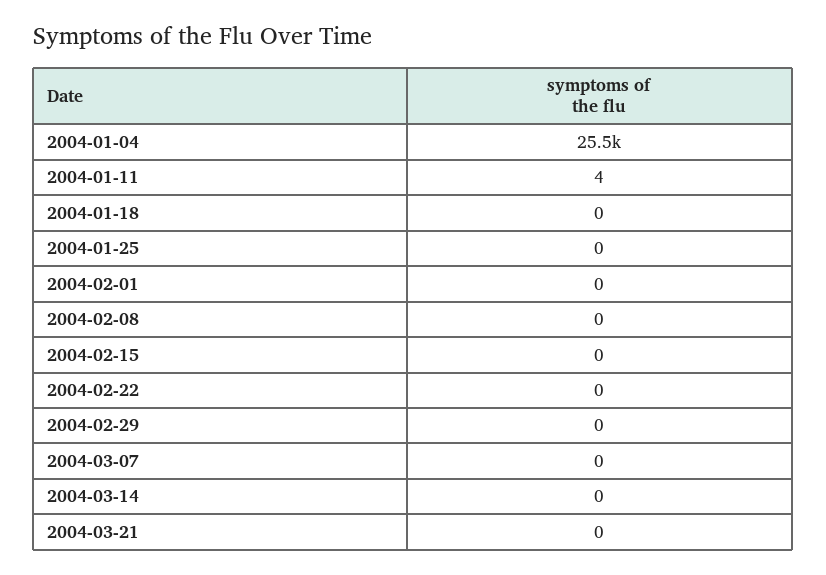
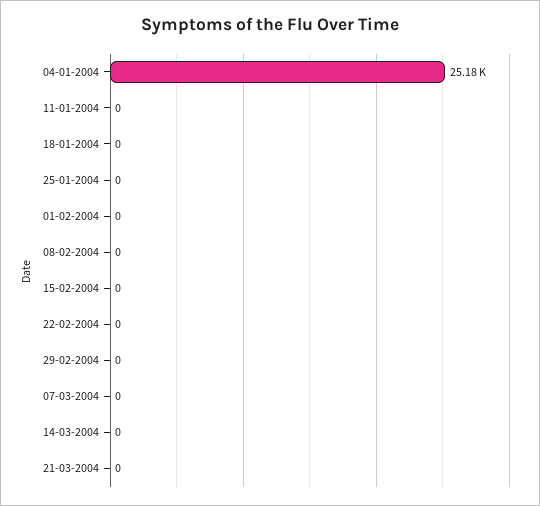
2004-01-04: 25500 -> 25180
2004-01-11: 4 -> 0

